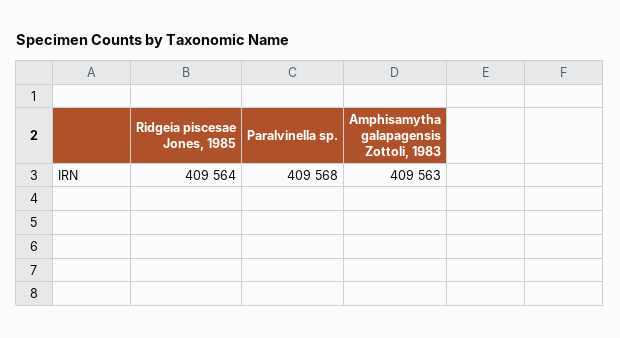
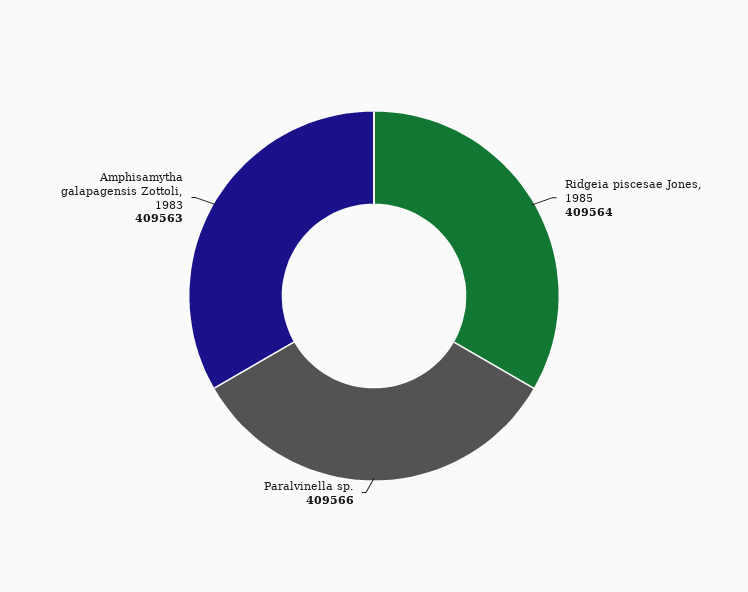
Paralvinella sp.: 409568 -> 409566

